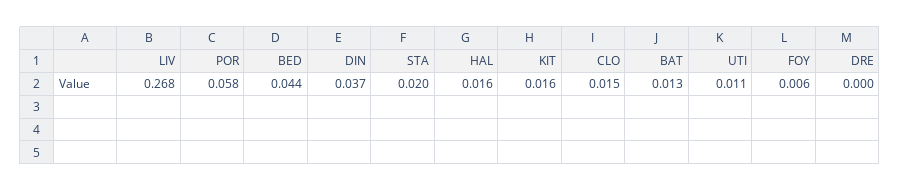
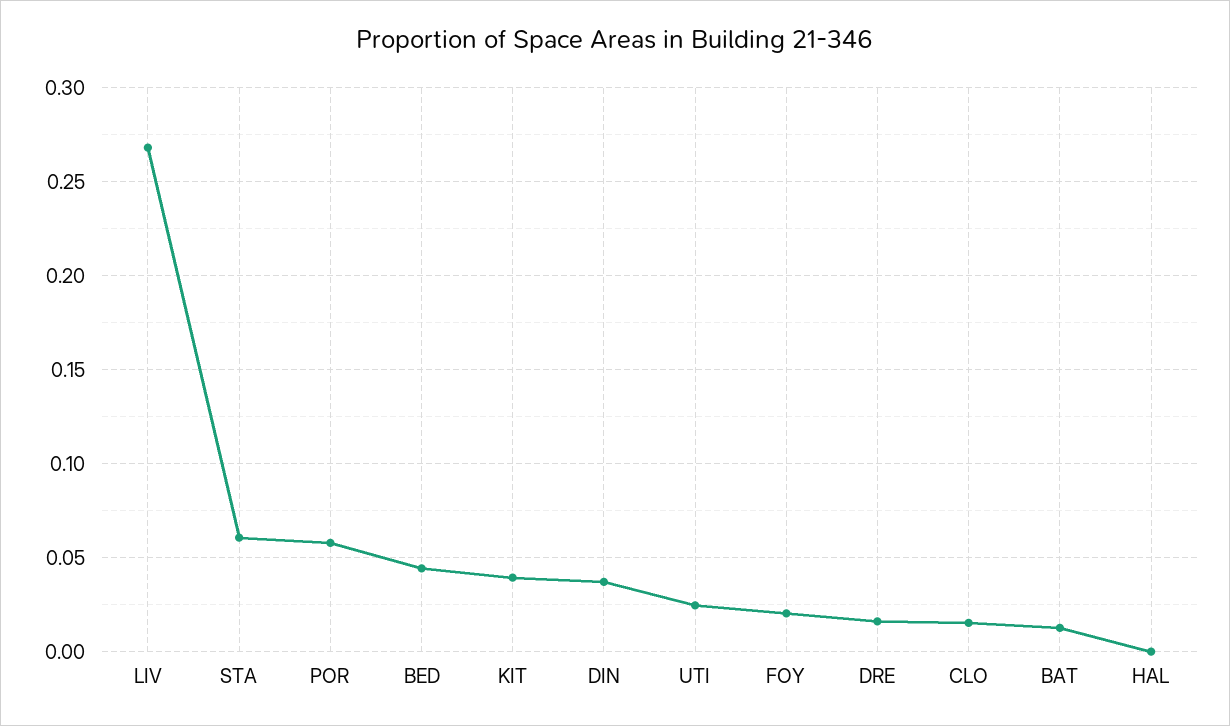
STA: 0.02 -> 0.06
HAL: 0.016 -> 0
KIT: 0.016 -> 0.04
UTI: 0.011 -> 0.025
FOY: 0.006 -> 0.02
DRE: 0 -> 0.015

